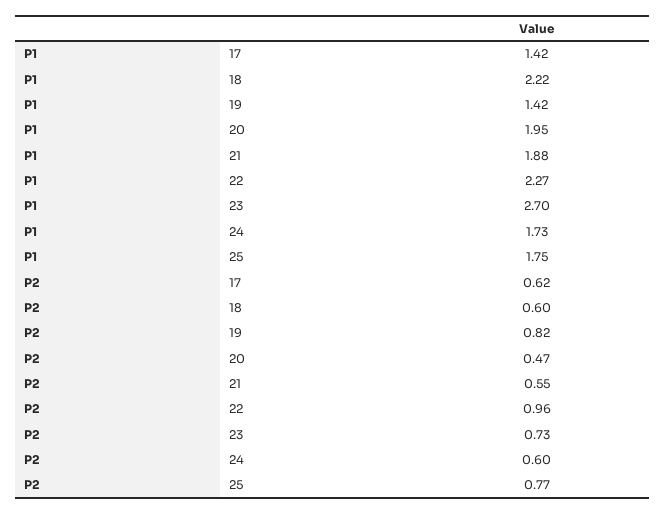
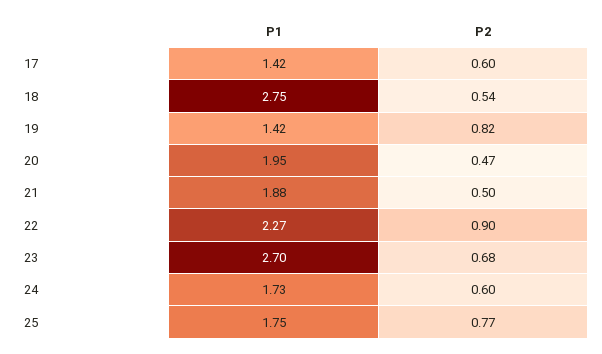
P1, 18: 2.22 -> 2.75
P2, 17: 0.62 -> 0.6
P2, 18: 0.6 -> 0.54
P2, 21: 0.55 -> 0.5
P2, 22: 0.96 -> 0.9
P2, 23: 0.73 -> 0.68

